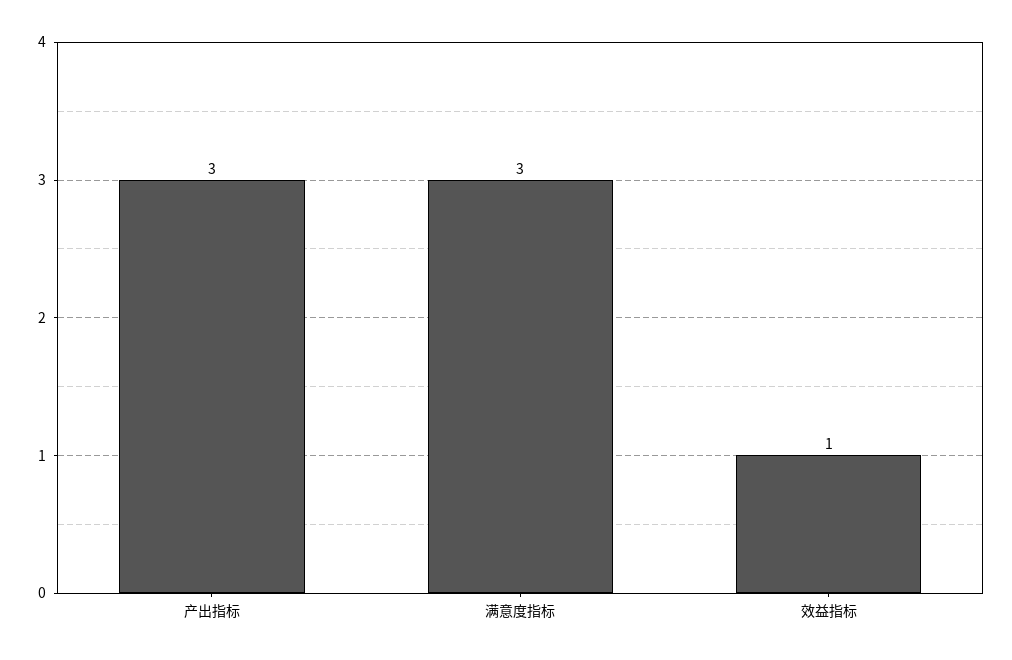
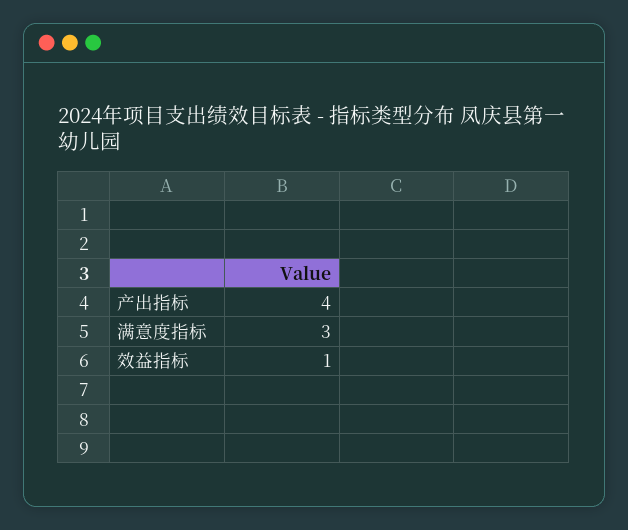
产出指标: 3 -> 4

